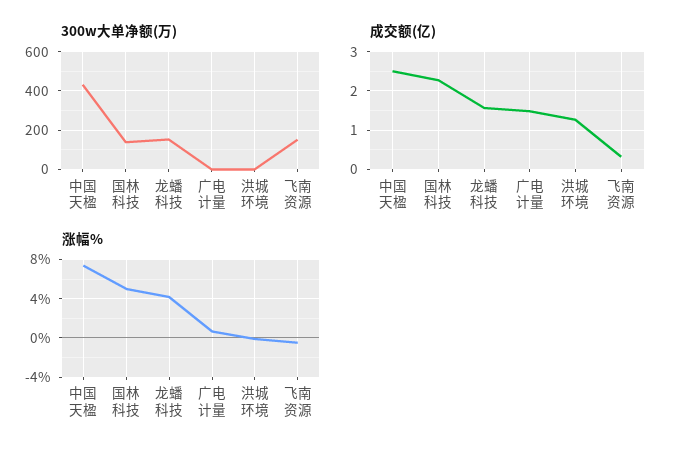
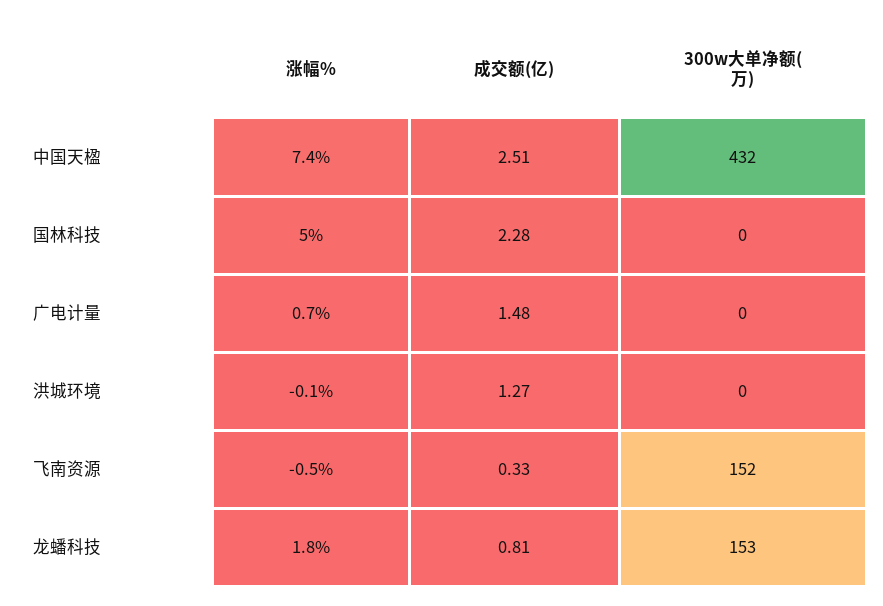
300w大单净额(万), 国林科技: 150 -> 0
成交额(亿), 龙蟠科技: 1.6 -> 0.81
涨幅%, 龙蟠科技: 4 -> 1.8

